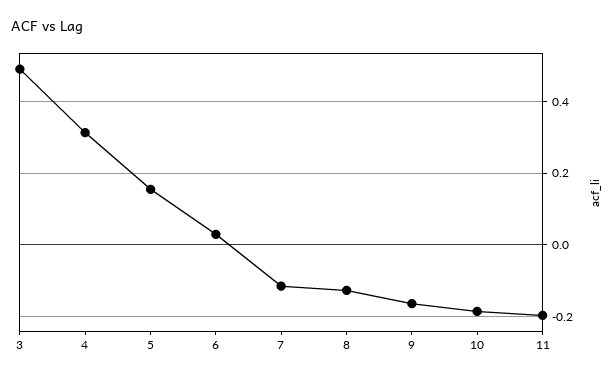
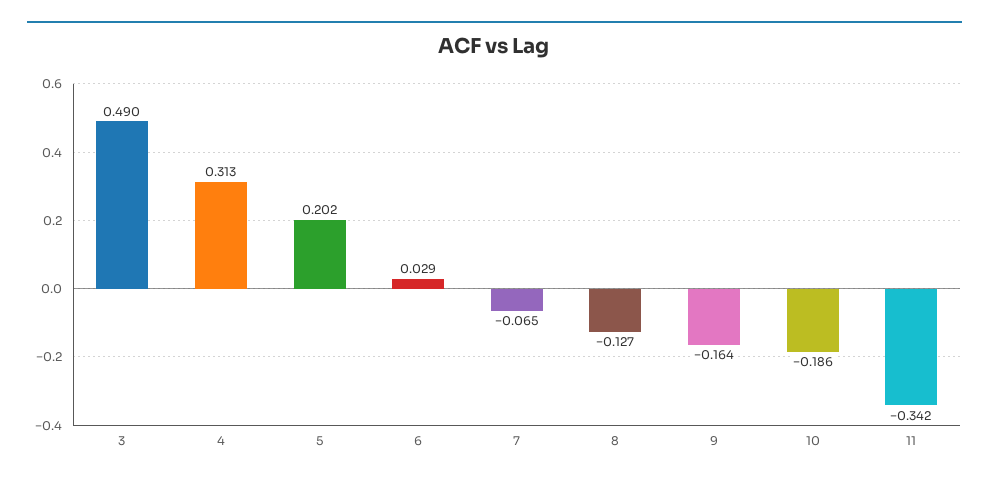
5: 0.16 -> 0.202
7: -0.12 -> -0.065
11: -0.2 -> -0.342

